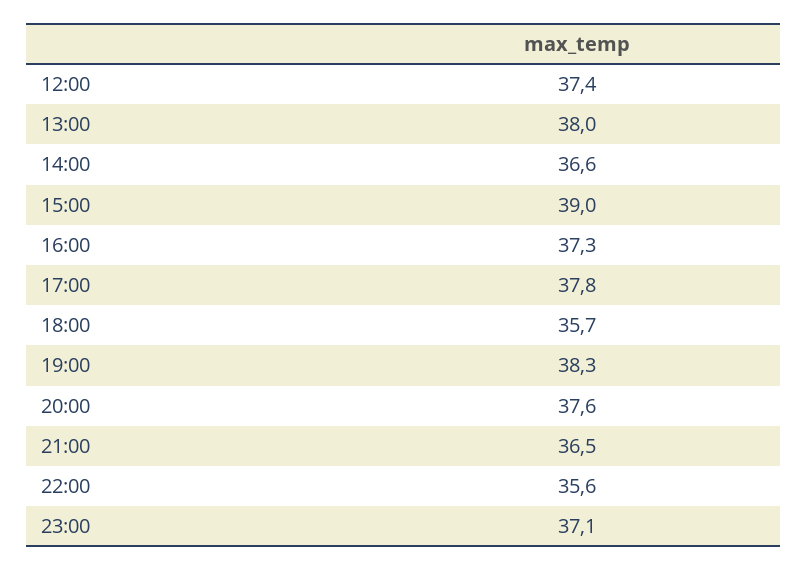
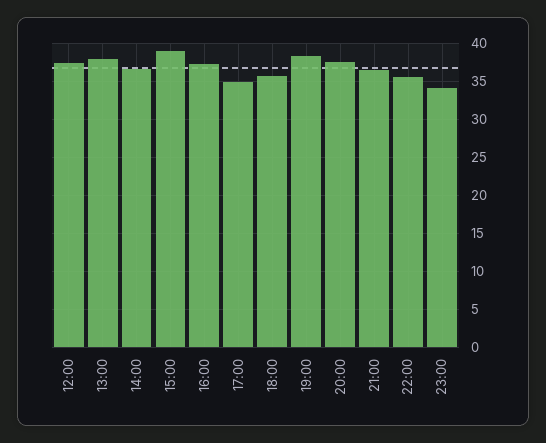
17:00: 37.8 -> 35
23:00: 37.1 -> 34

